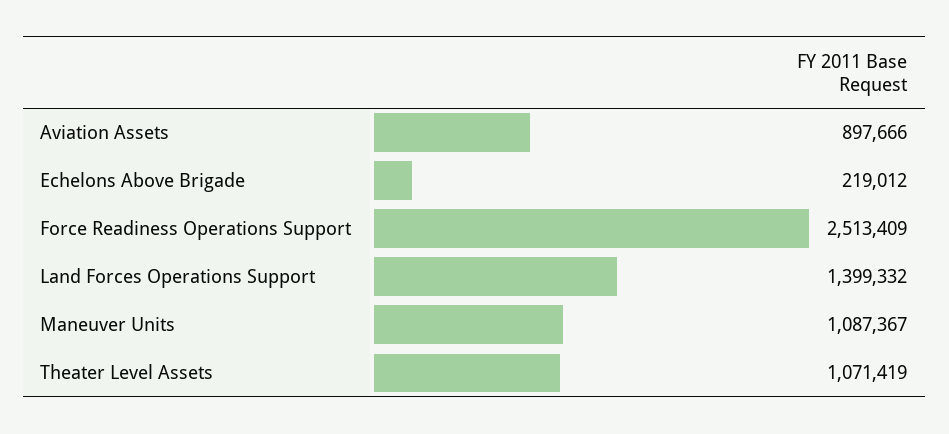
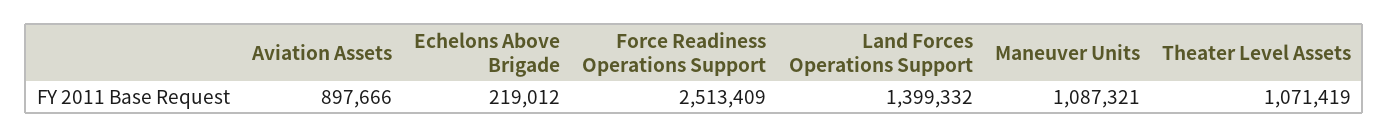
Maneuver Units: 1087367 -> 1087321

